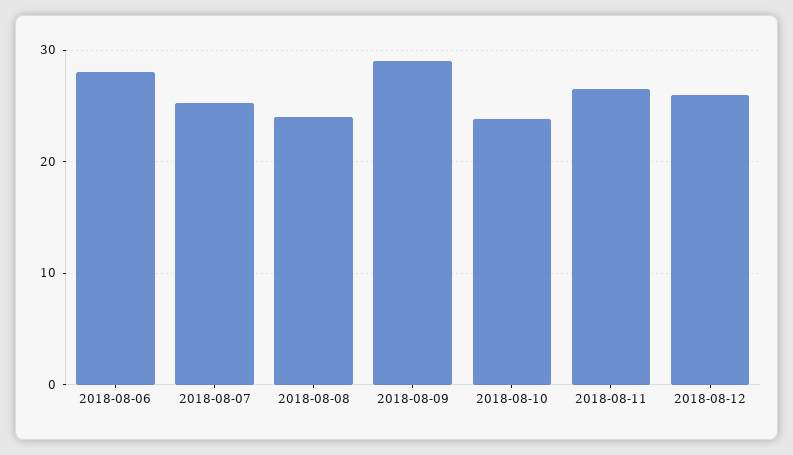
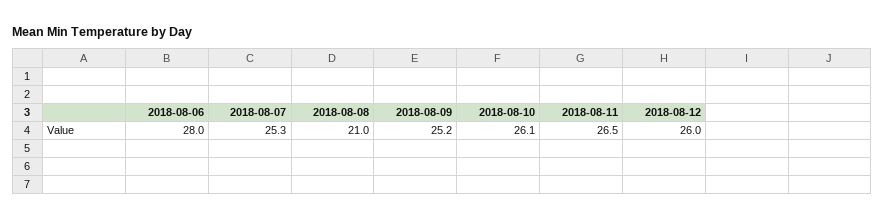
2018-08-08: 24 -> 21
2018-08-09: 29 -> 25.2
2018-08-10: 24 -> 26.1

